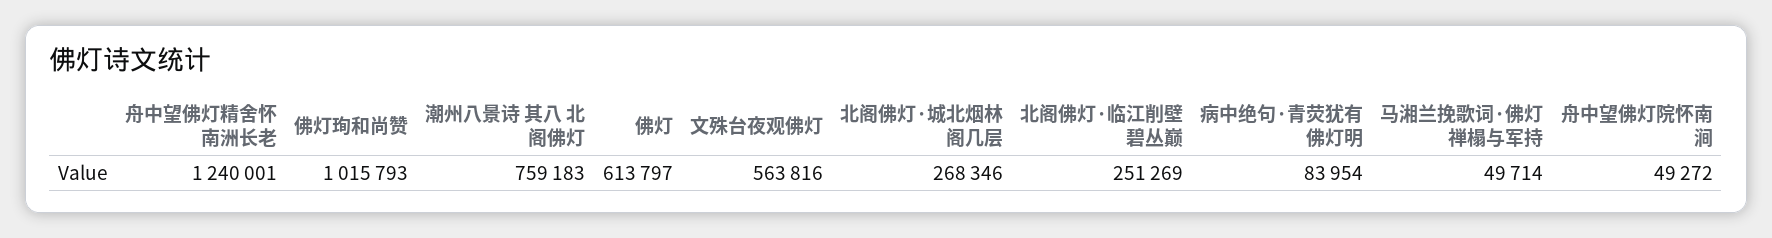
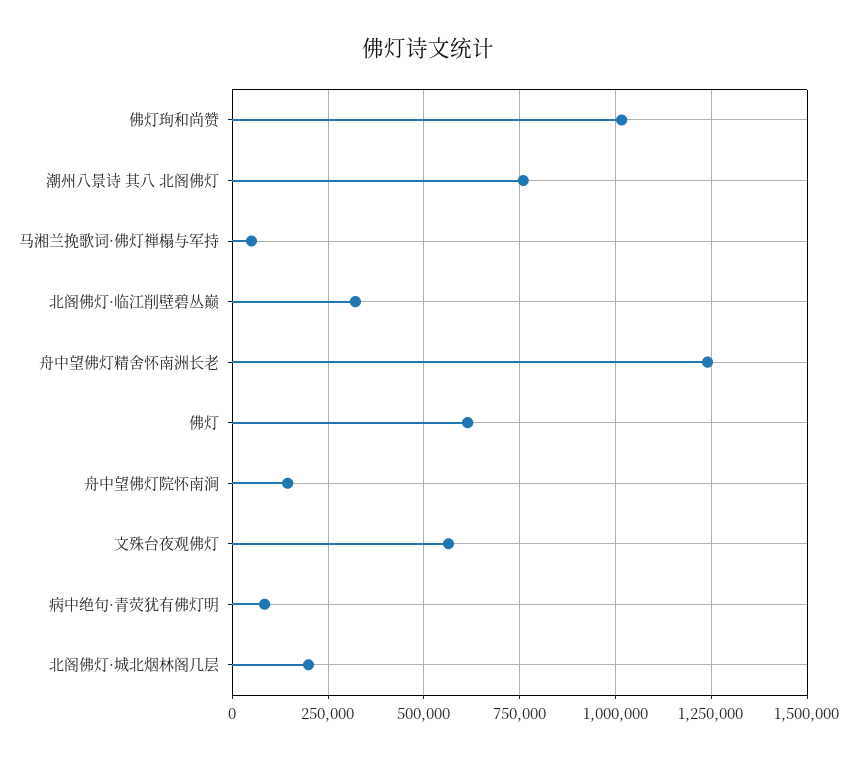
北阁佛灯·城北烟林阁几层: 268346 -> 200000
北阁佛灯·临江削壁碧丛巅: 251269 -> 325000
舟中望佛灯院怀南涧: 49272 -> 150000

